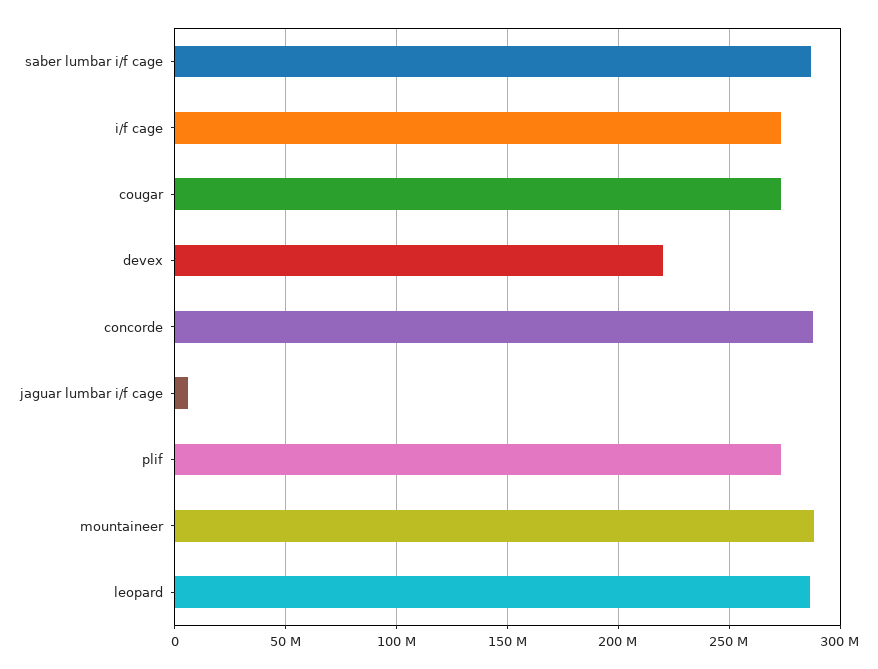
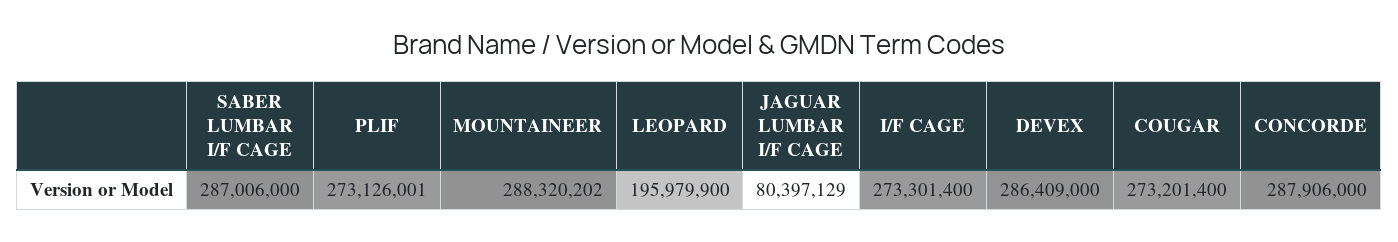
devex: 220000000 -> 286409000
jaguar lumbar i/f cage: 5000000 -> 80397129
leopard: 285000000 -> 195979900

